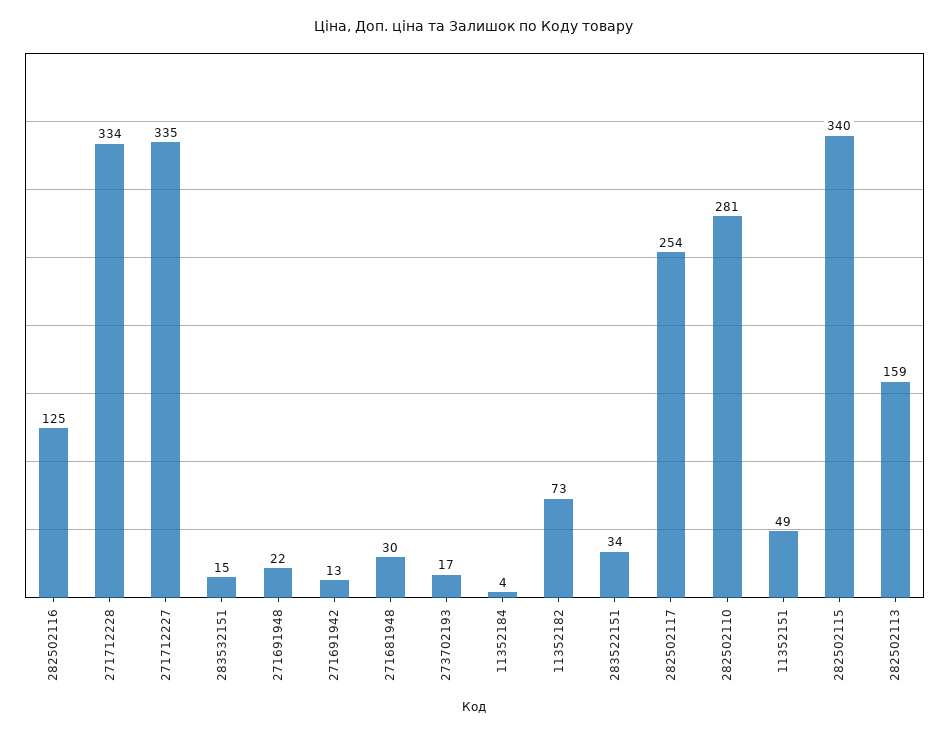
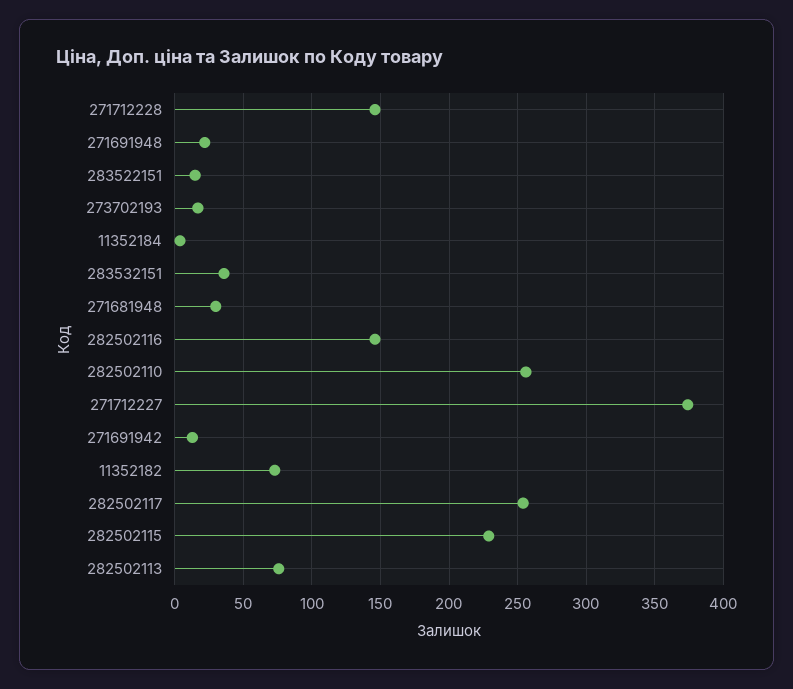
282502116: 125 -> 145
271712228: 334 -> 145
271712227: 335 -> 375
283532151: 15 -> 35
283522151: 34 -> 15
282502110: 281 -> 255
11352151: 49 -> none
282502115: 340 -> 230
282502113: 159 -> 75

